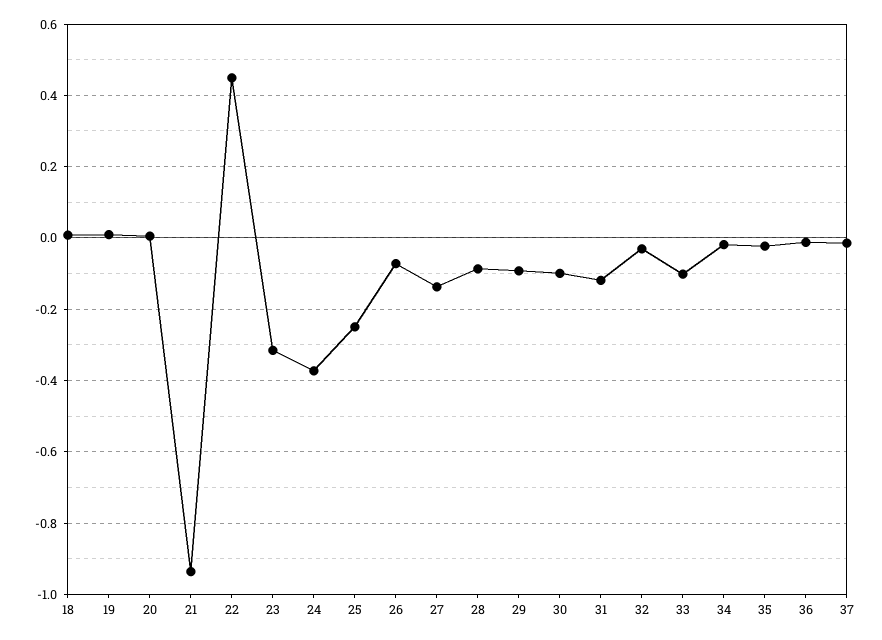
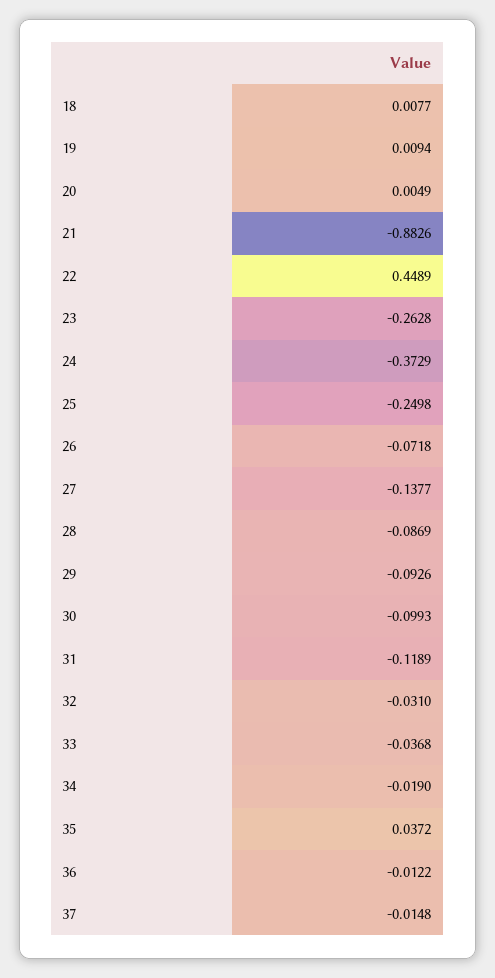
21: -0.94 -> -0.8826
23: -0.32 -> -0.2628
33: -0.1 -> -0.0368
35: -0.02 -> 0.0372

